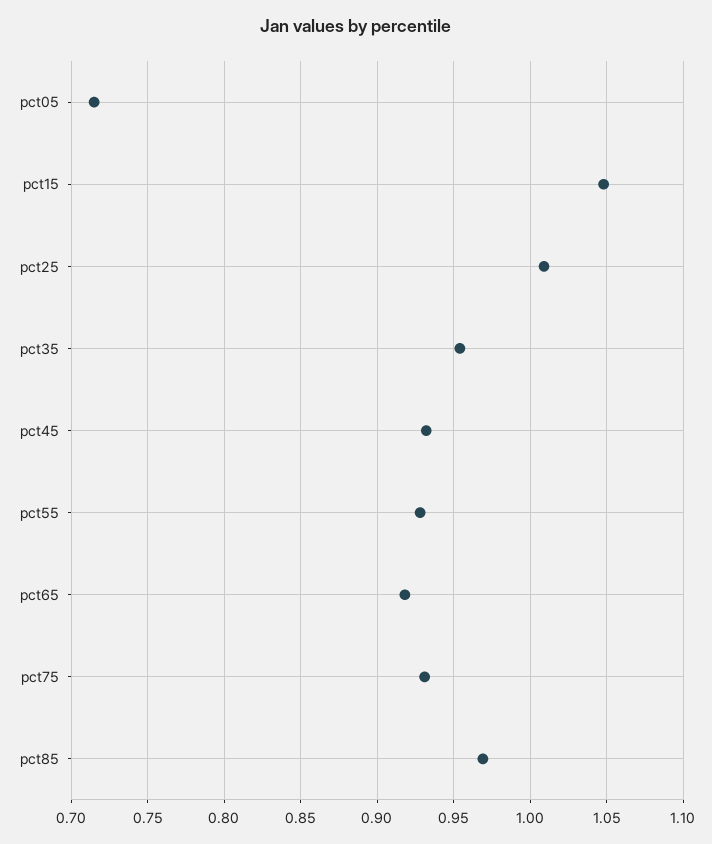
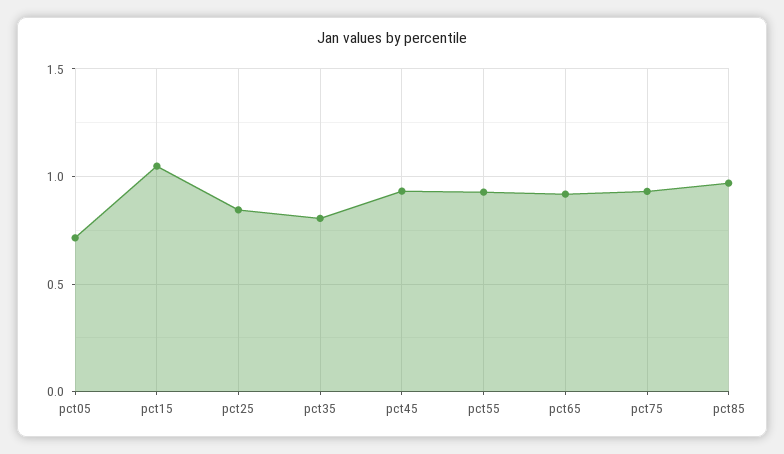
pct25: 1.01 -> 0.85
pct35: 0.955 -> 0.8

